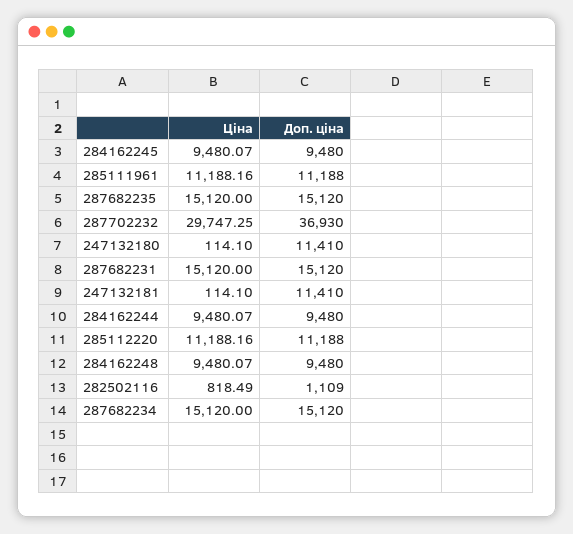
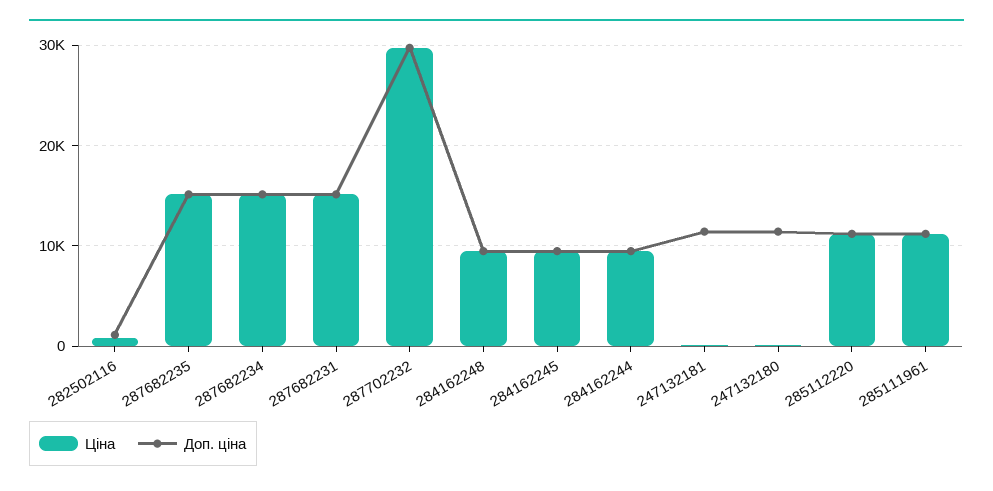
Доп. ціна, 287702232: 36930 -> 30000

